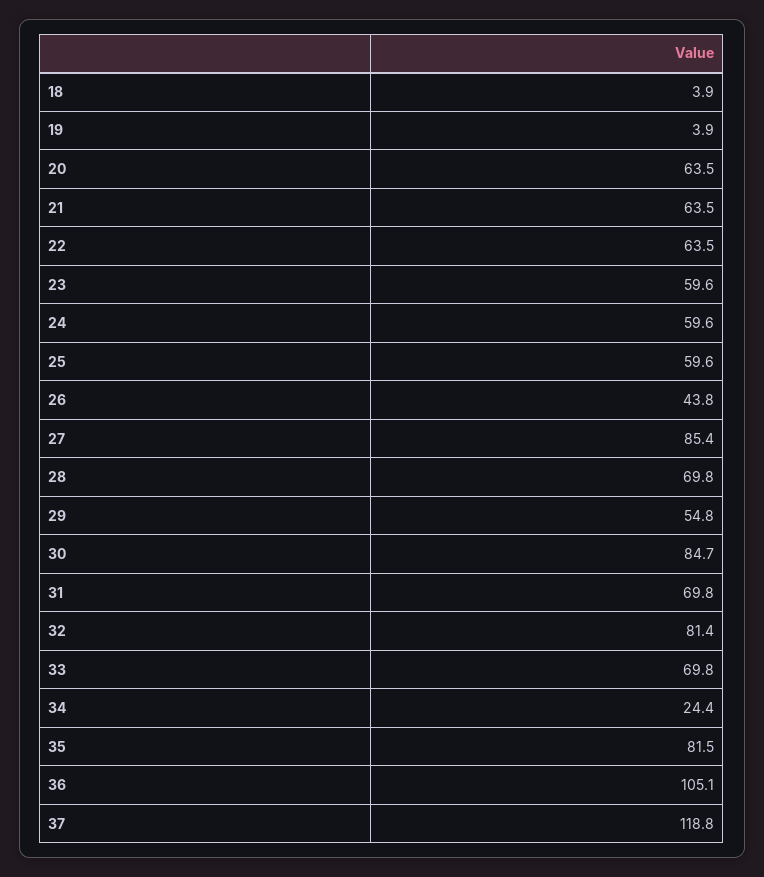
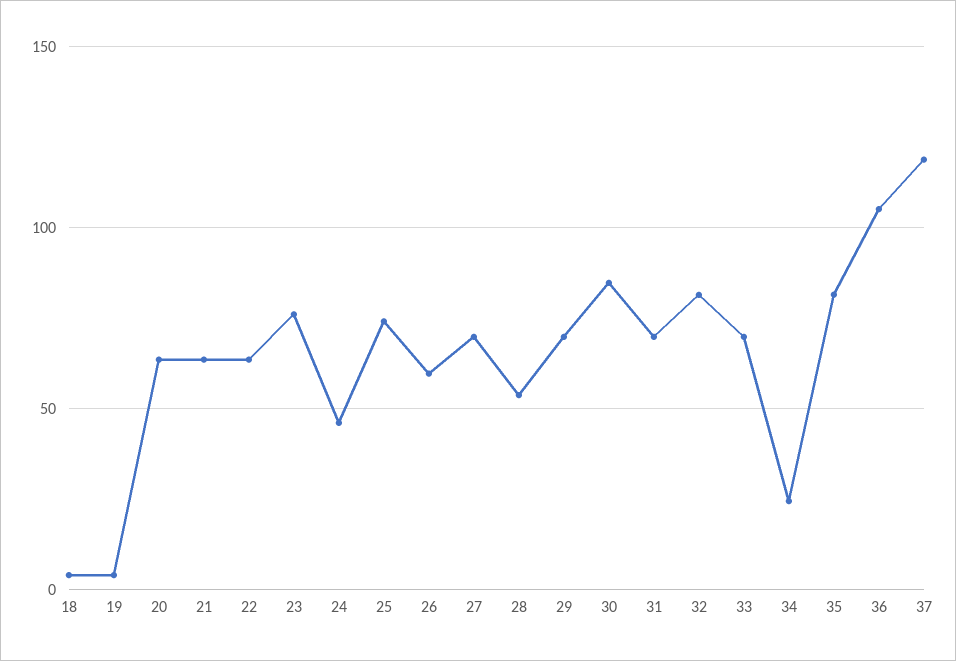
23: 59.6 -> 75
24: 59.6 -> 45
25: 59.6 -> 75
26: 43.8 -> 60
27: 85.4 -> 70
28: 69.8 -> 55
29: 54.8 -> 70

